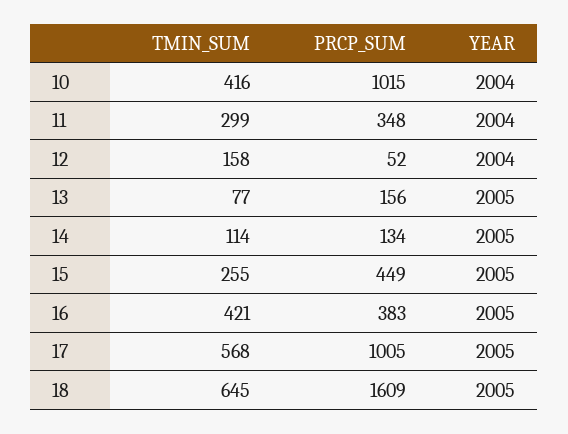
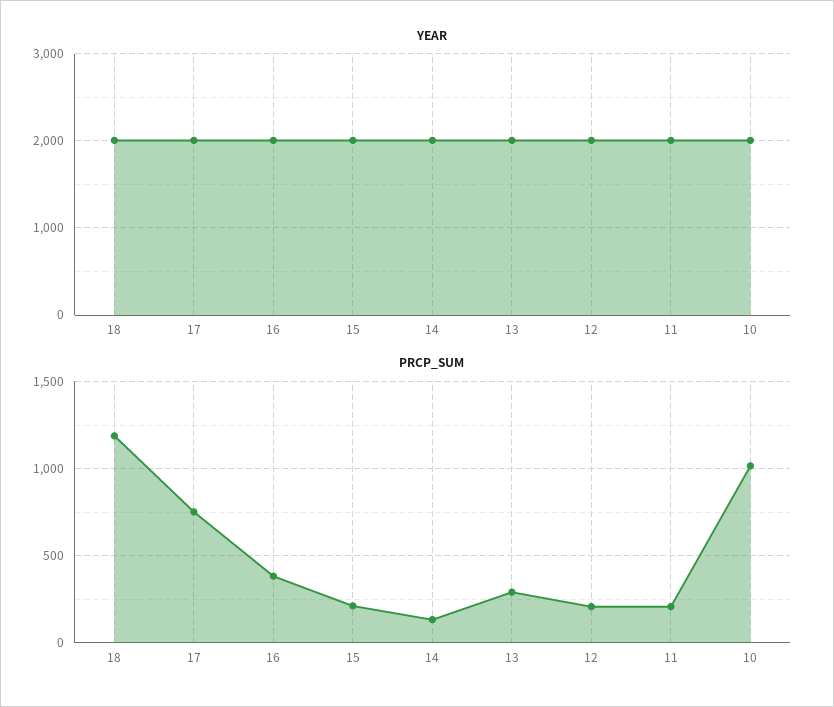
TMIN_SUM, 10: 416 -> none
TMIN_SUM, 11: 299 -> none
PRCP_SUM, 11: 348 -> 200
TMIN_SUM, 12: 158 -> none
PRCP_SUM, 12: 52 -> 200
TMIN_SUM, 13: 77 -> none
PRCP_SUM, 13: 156 -> 300
TMIN_SUM, 14: 114 -> none
TMIN_SUM, 15: 255 -> none
PRCP_SUM, 15: 449 -> 200
TMIN_SUM, 16: 421 -> none
TMIN_SUM, 17: 568 -> none
PRCP_SUM, 17: 1005 -> 750
TMIN_SUM, 18: 645 -> none
PRCP_SUM, 18: 1609 -> 1200

